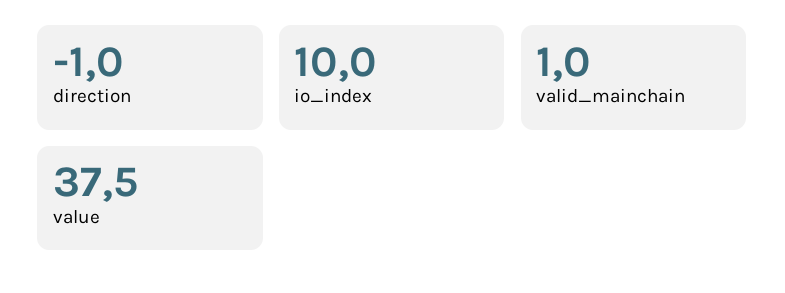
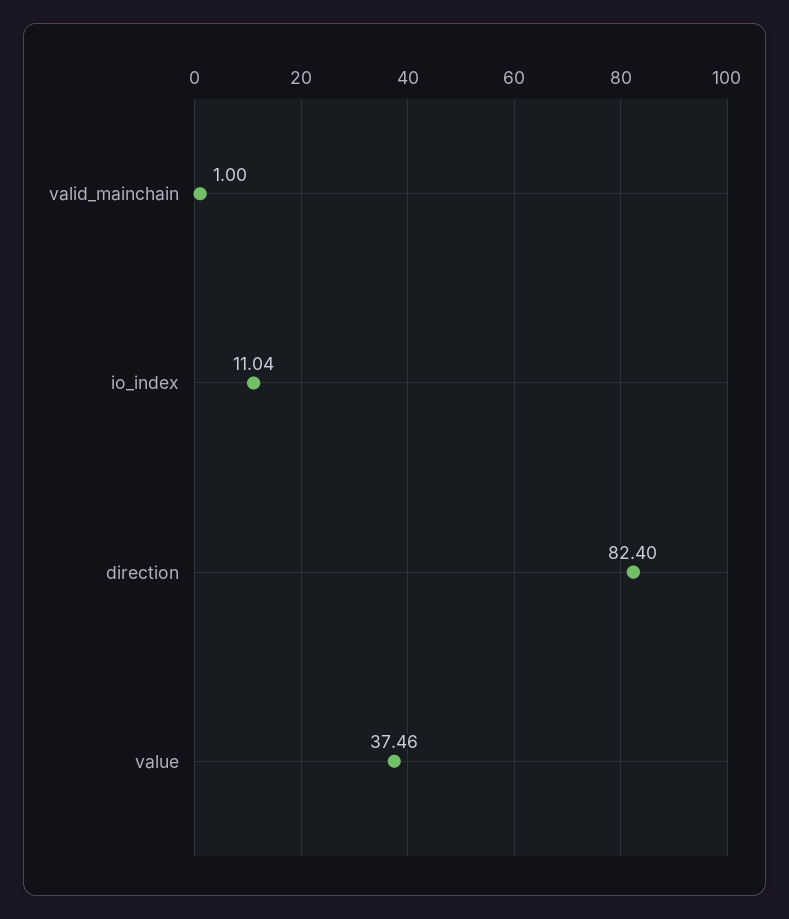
direction: -1 -> 82.4
io_index: 10 -> 11.04

